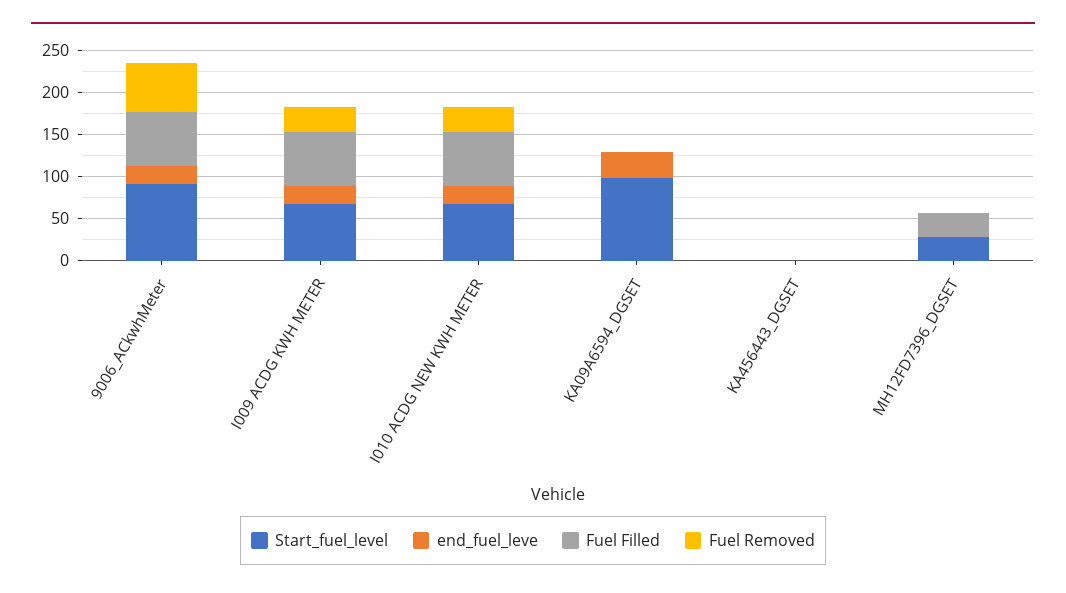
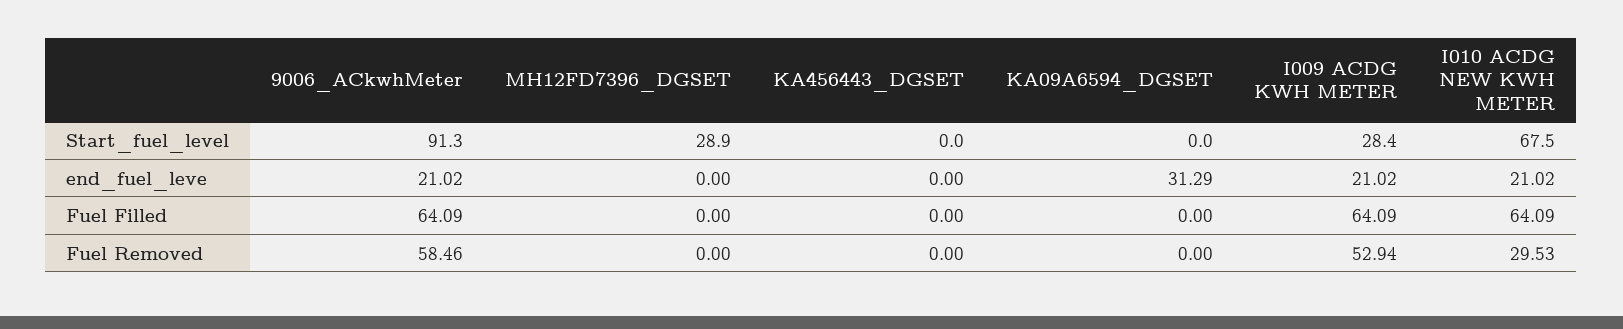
Start_fuel_level, I009 ACDG KWH METER: 70 -> 28.4
Fuel Removed, I009 ACDG KWH METER: 30 -> 52.94
Start_fuel_level, KA09A6594_DGSET: 100 -> 0
Fuel Filled, MH12FD7396_DGSET: 30 -> 0

